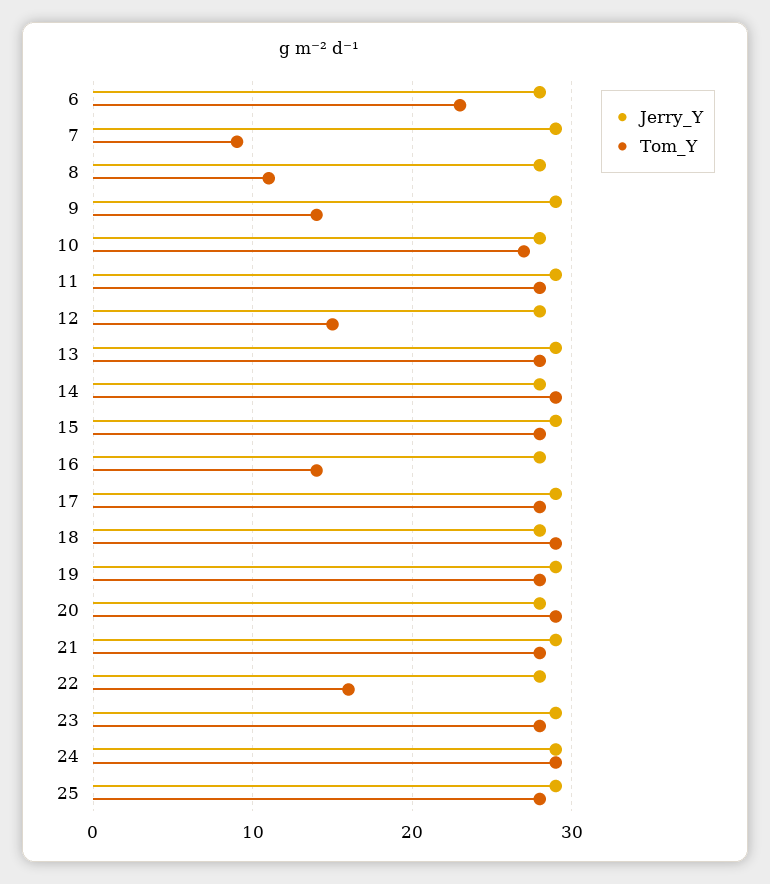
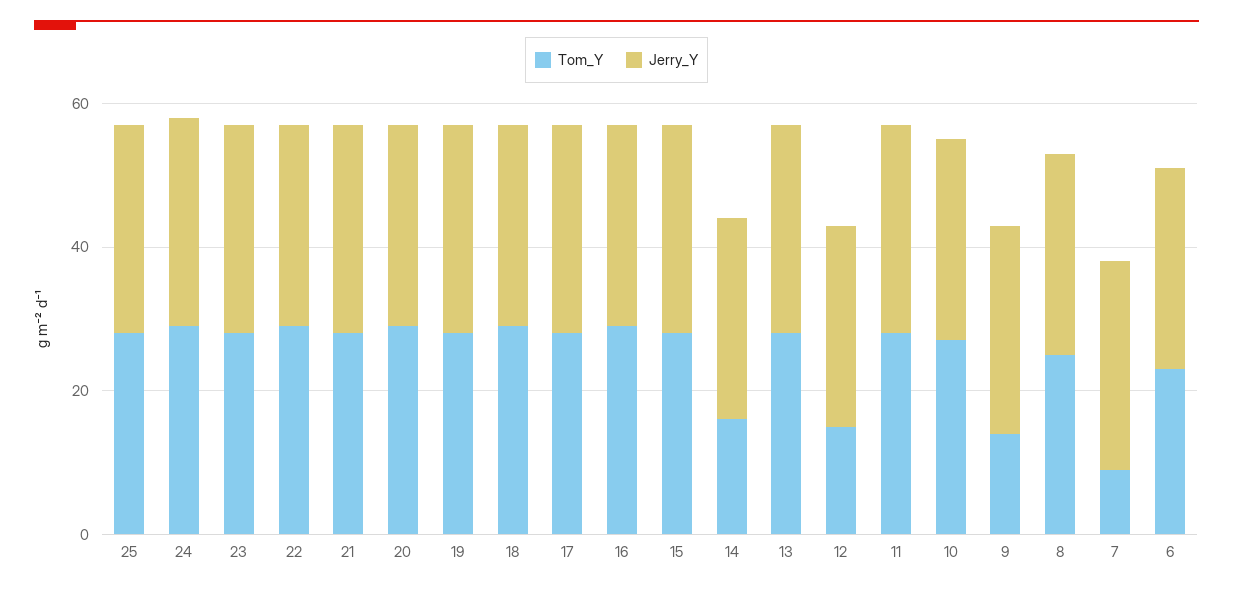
Tom_Y, 8: 11 -> 25
Tom_Y, 14: 29 -> 15
Tom_Y, 16: 14 -> 30
Tom_Y, 22: 16 -> 30

